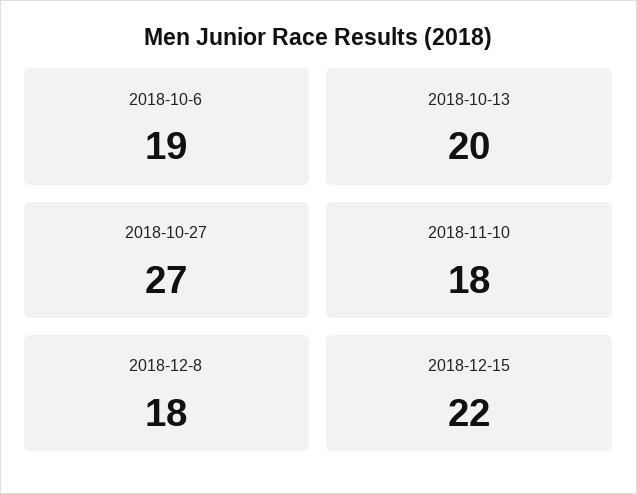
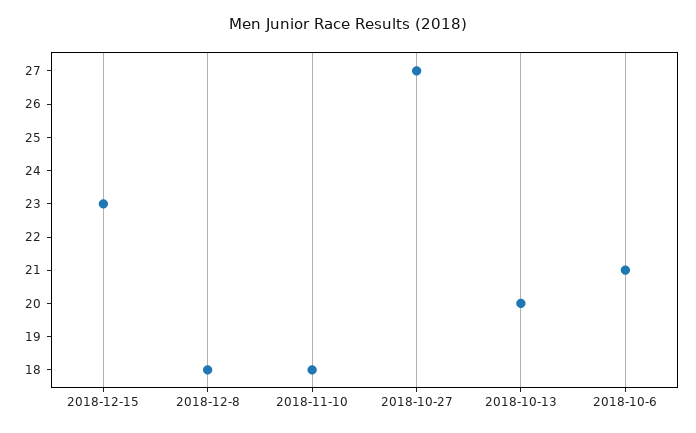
2018-10-6: 19 -> 21
2018-12-15: 22 -> 23

